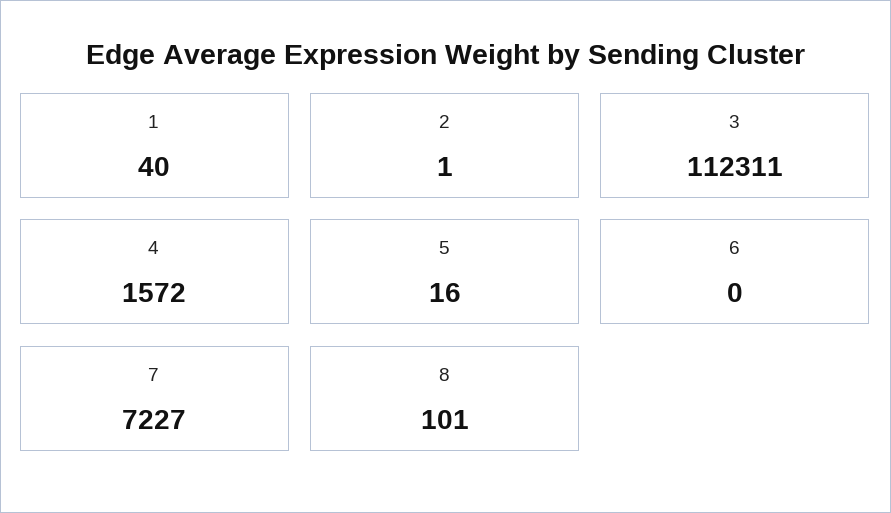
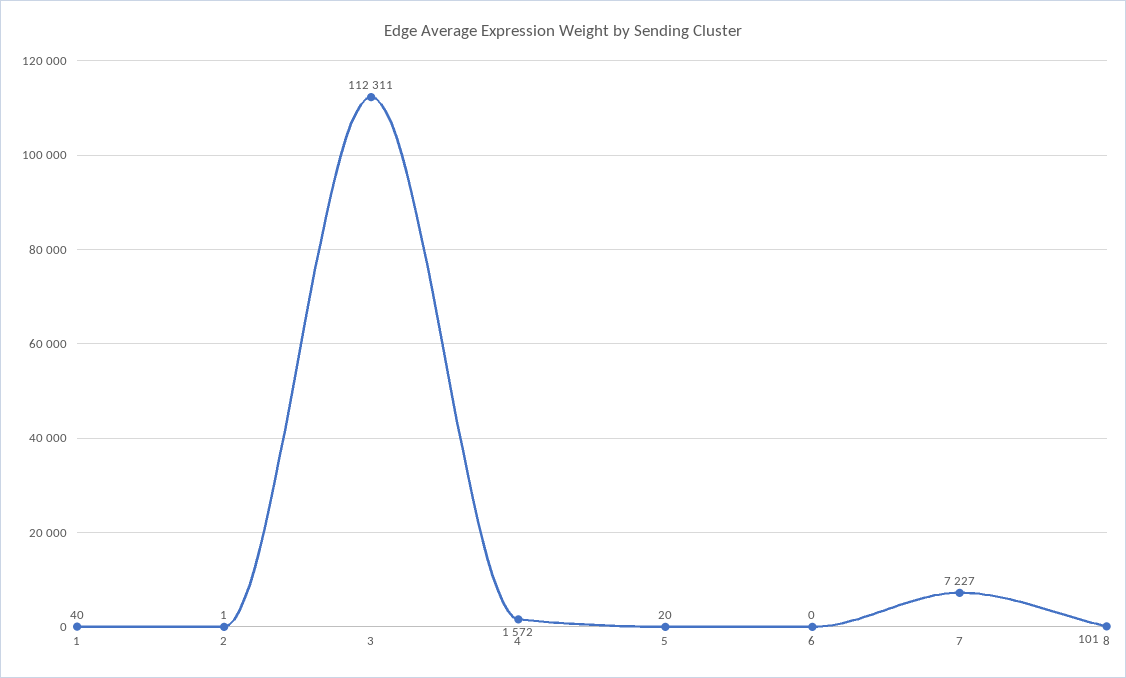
5: 16 -> 20

